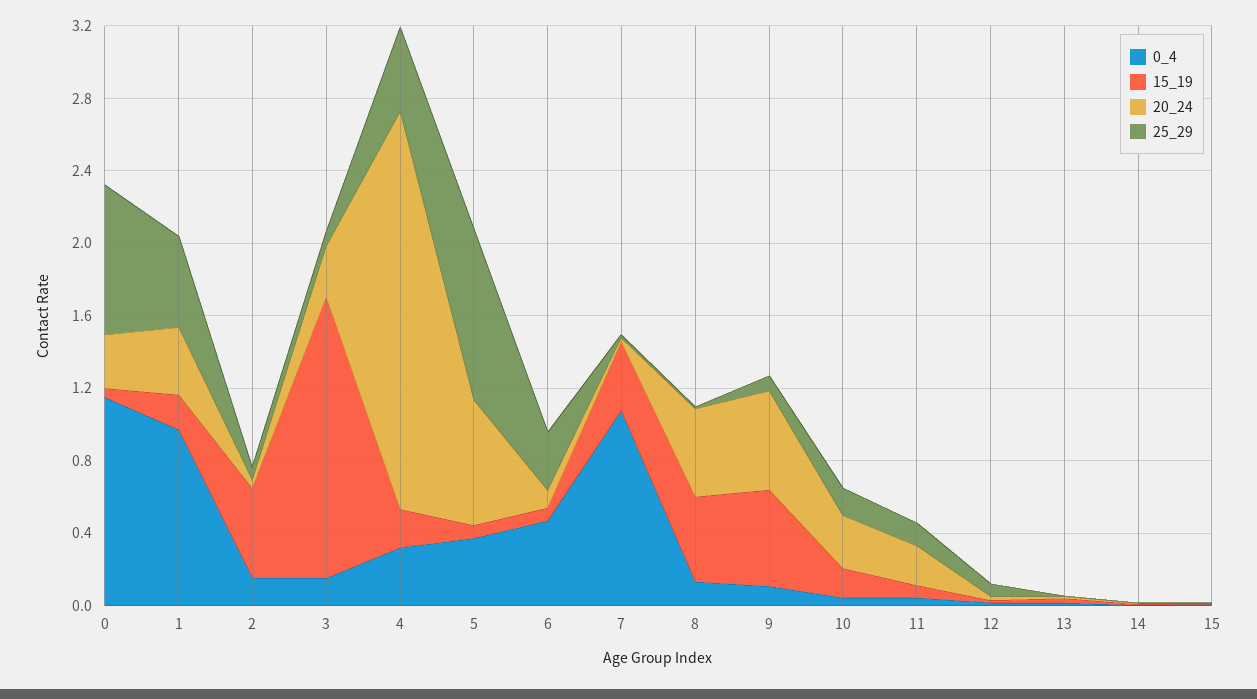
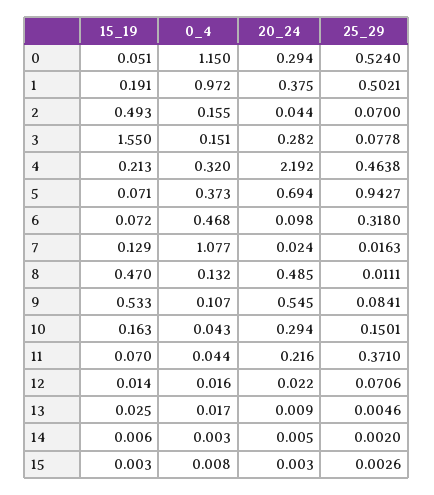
25_29, 0: 0.8 -> 0.524
15_19, 7: 0.4 -> 0.129
25_29, 11: 0.1 -> 0.371

